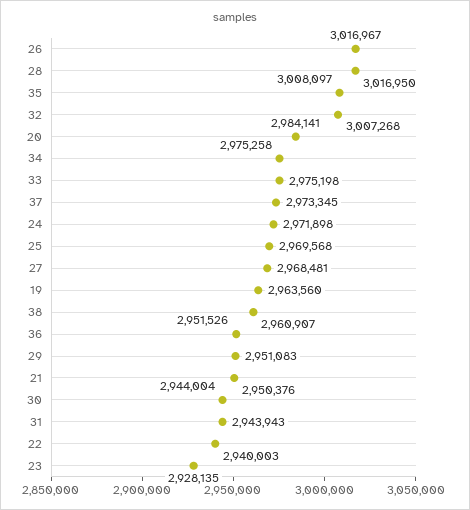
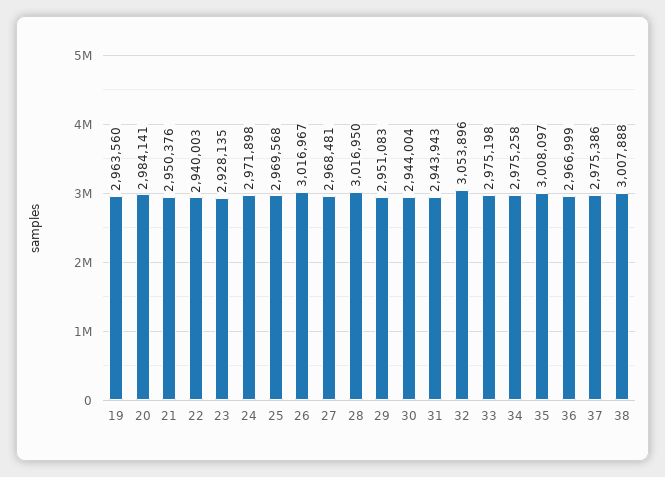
32: 3007268 -> 3053896
37: 2973345 -> 2975386
38: 2960907 -> 3007888
36: 2951526 -> 2966999

